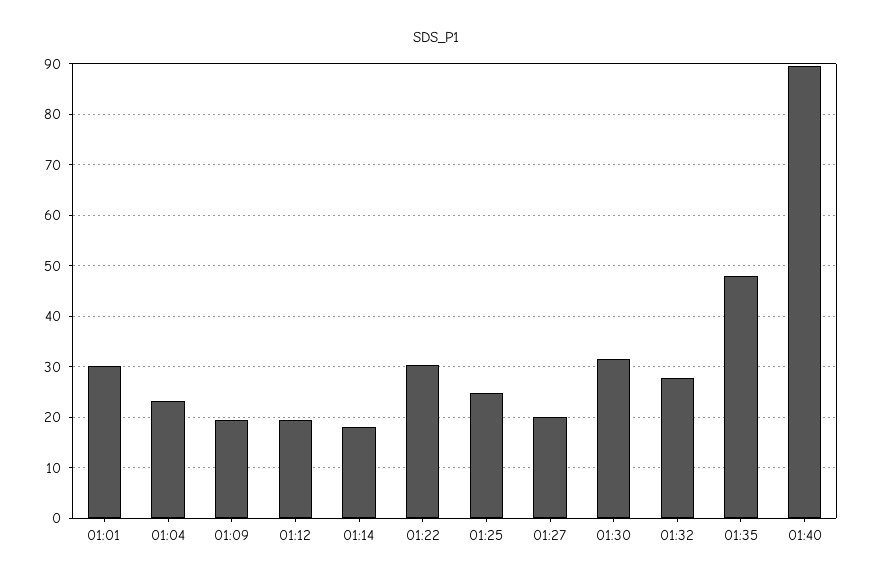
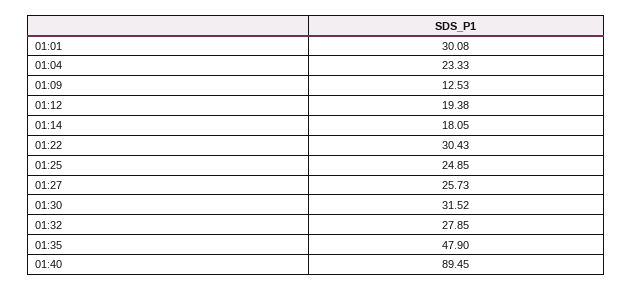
01:09: 20 -> 12.53
01:27: 20 -> 25.73

